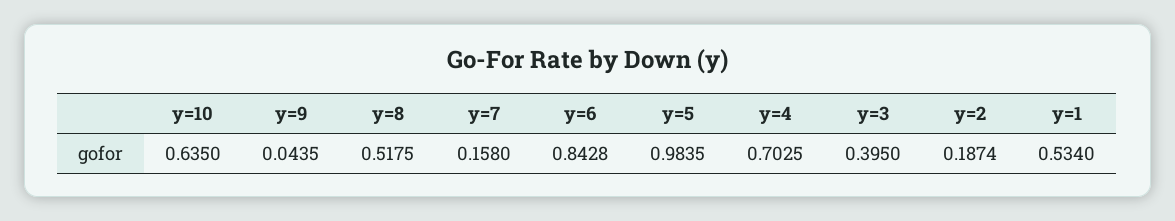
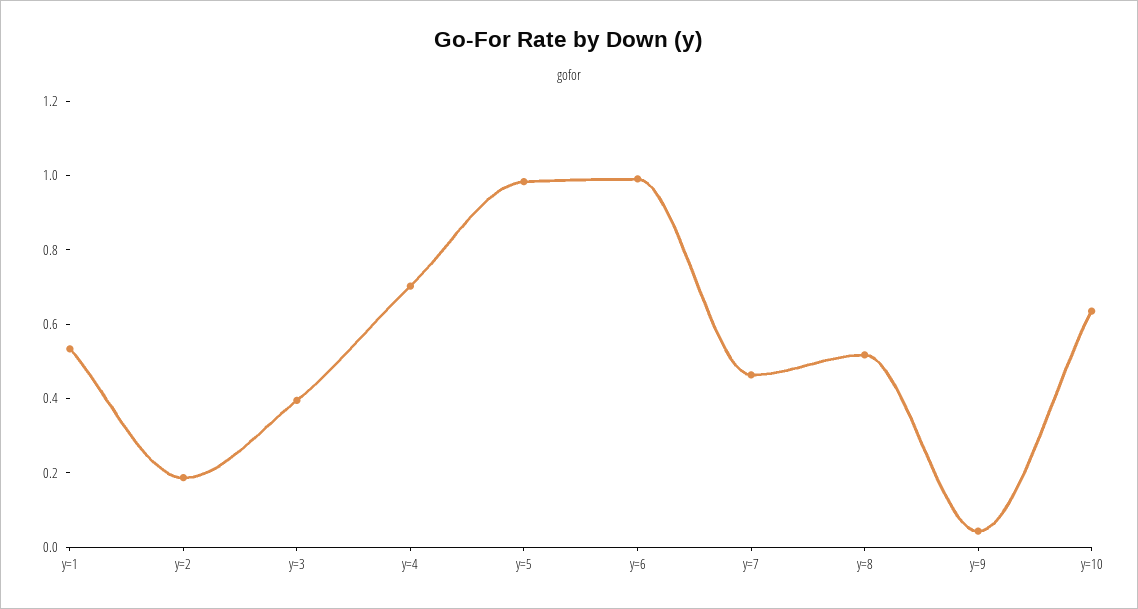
y=7: 0.158 -> 0.45
y=6: 0.8428 -> 1

